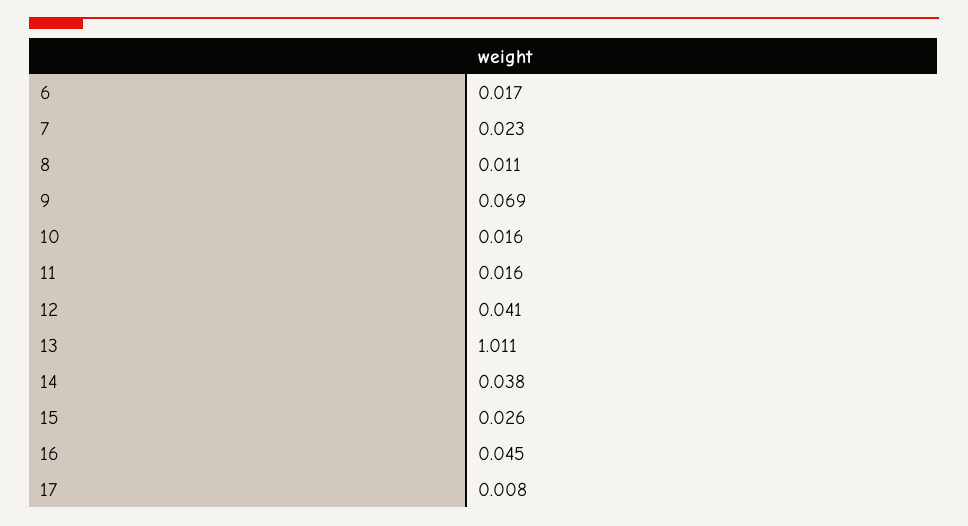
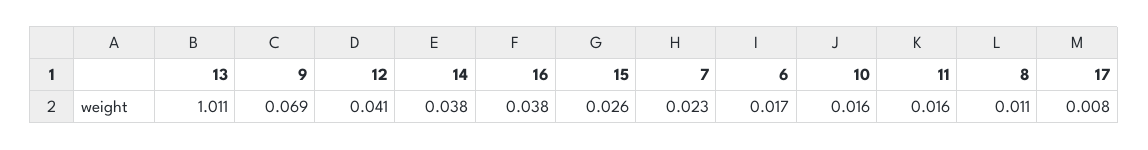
16: 0.045 -> 0.038

